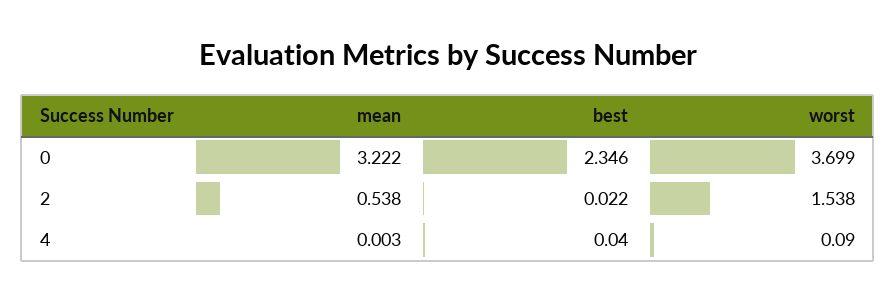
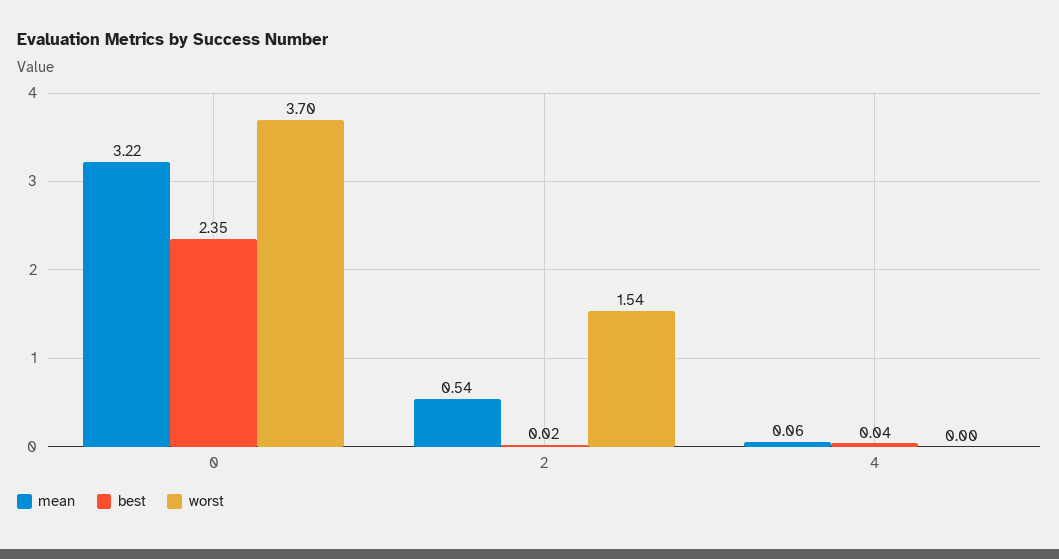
mean, 4: 0.003 -> 0.06
worst, 4: 0.09 -> 0

